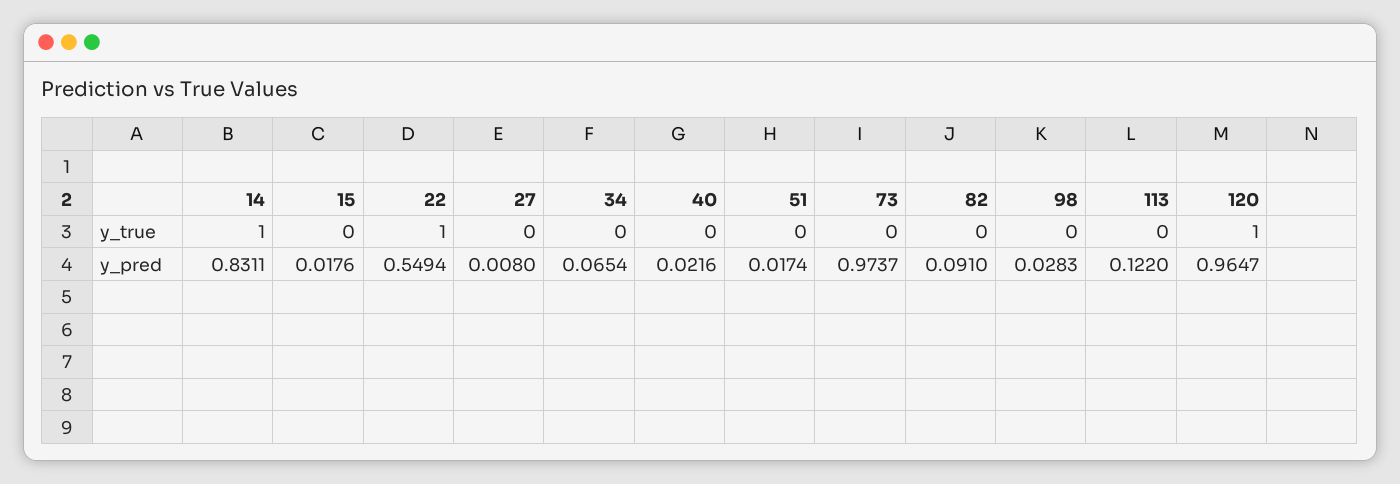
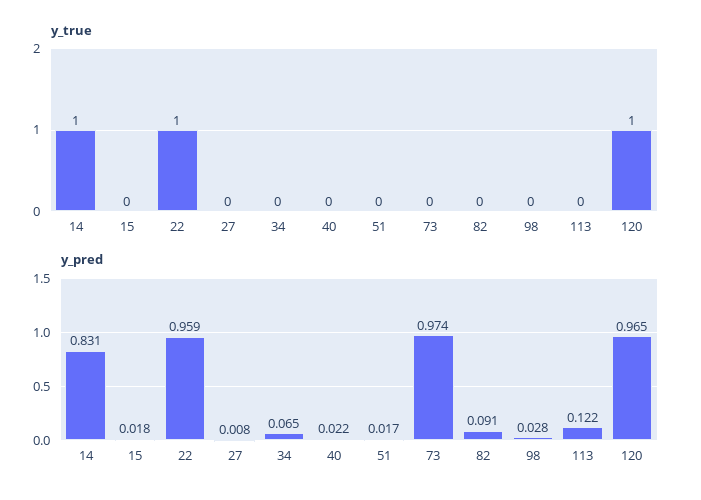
y_pred, 22: 0.5494 -> 0.959

